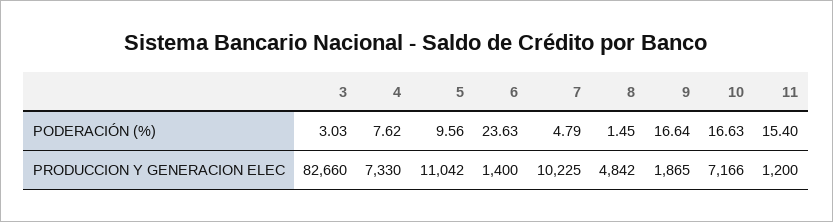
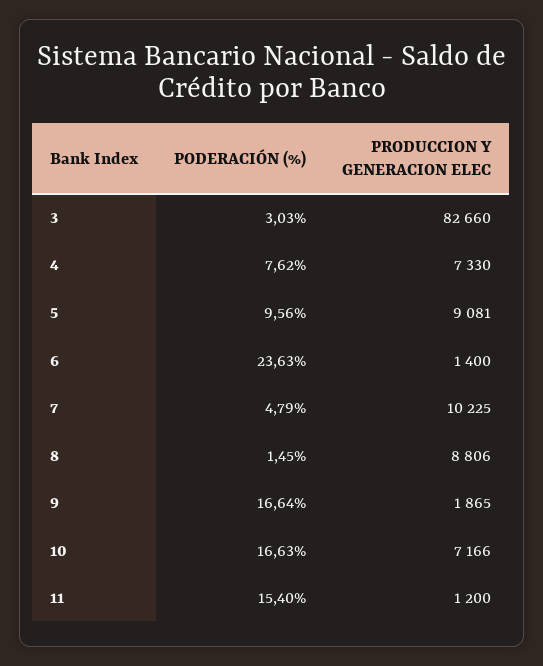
5, PRODUCCION Y GENERACION ELEC: 11042 -> 9081
8, PRODUCCION Y GENERACION ELEC: 4842 -> 8806

